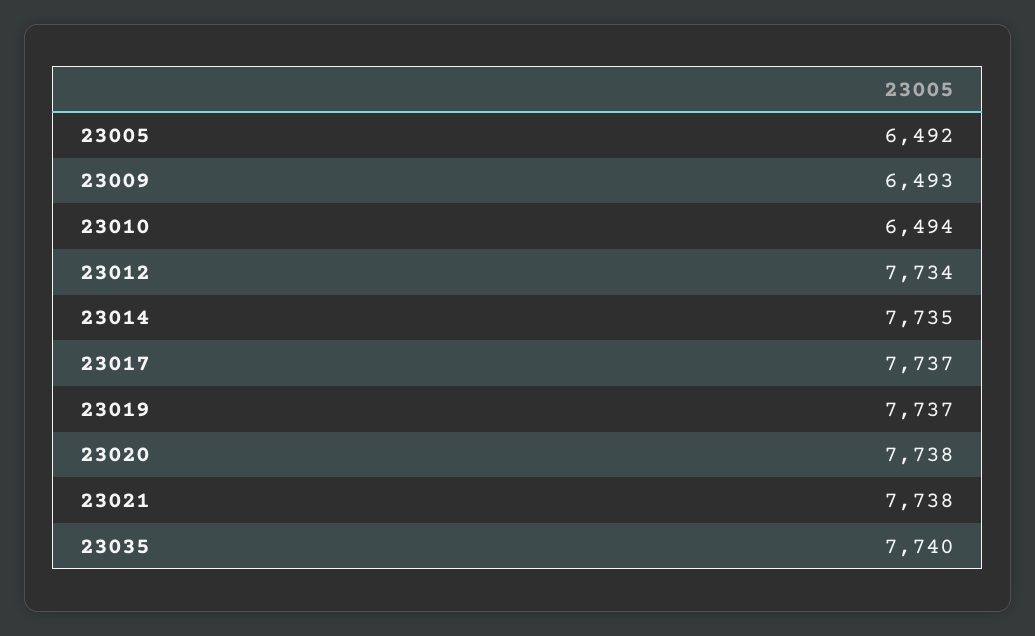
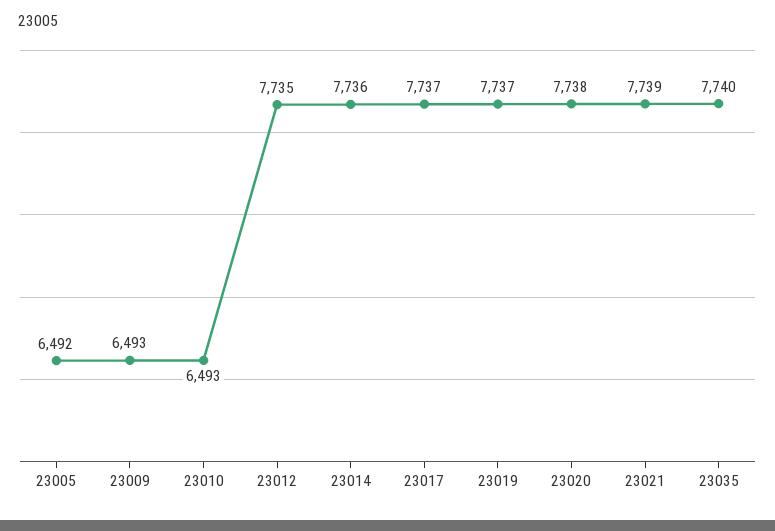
23010: 6494 -> 6493
23012: 7734 -> 7735
23014: 7735 -> 7736
23021: 7738 -> 7739

